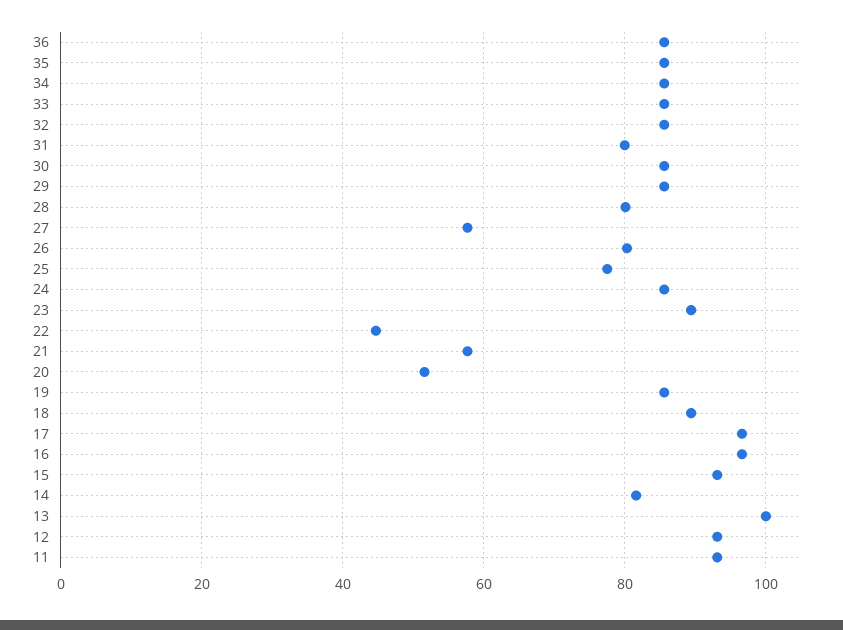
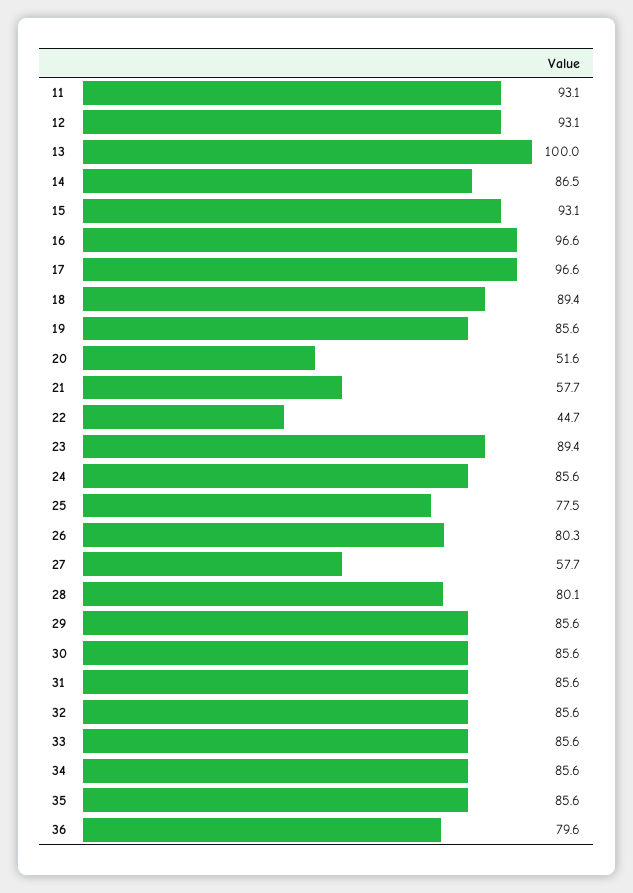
36: 86 -> 79.6
31: 80 -> 85.6
14: 82 -> 86.5

